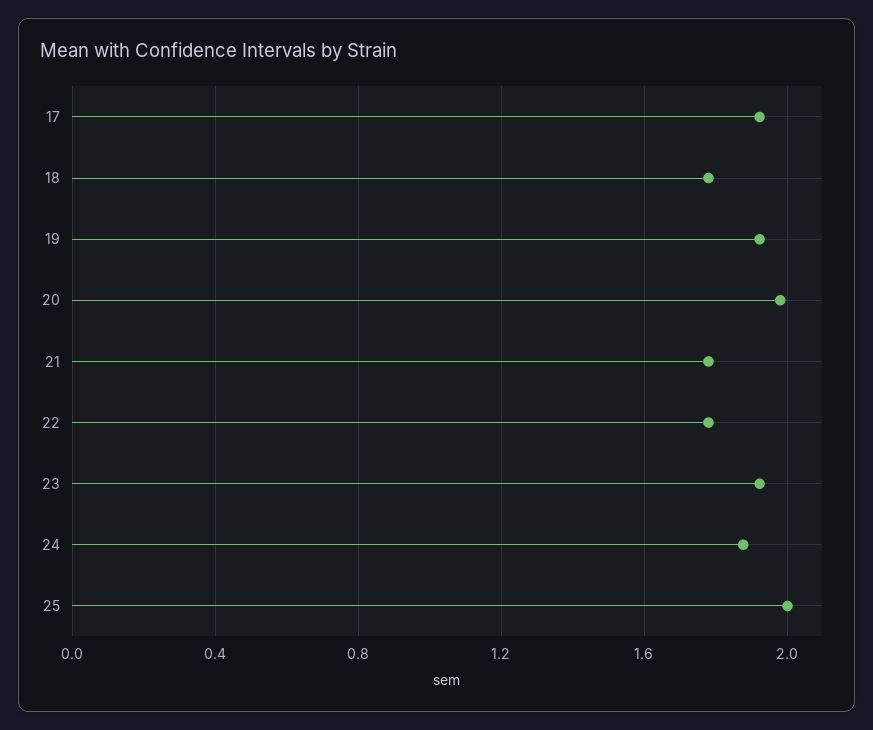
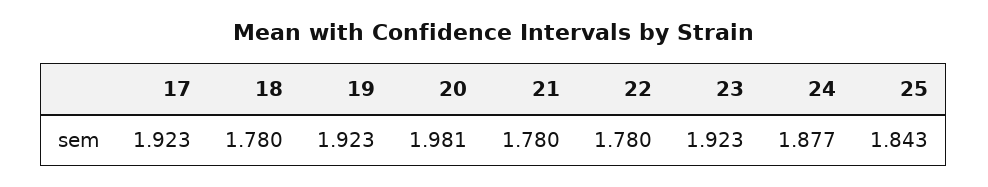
25: 2 -> 1.843

